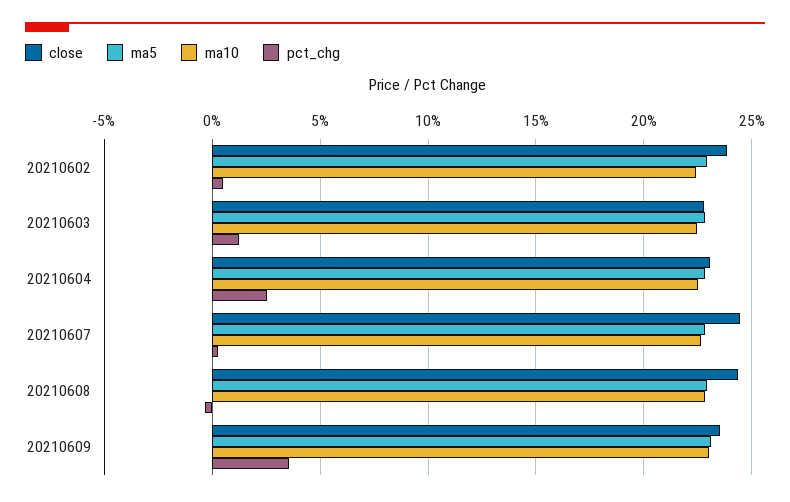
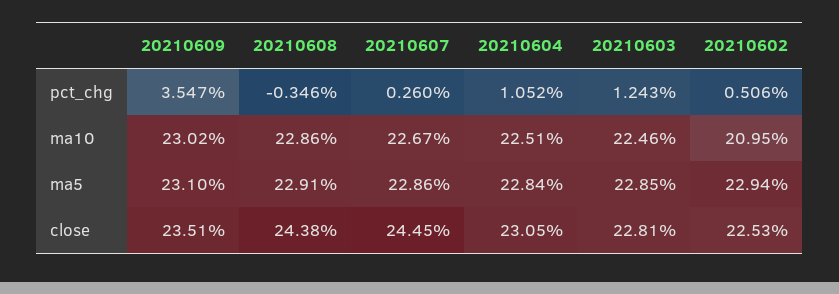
close, 20210602: 24 -> 22.53
ma10, 20210602: 22.5 -> 20.95
pct_chg, 20210604: 2.5 -> 1.052

